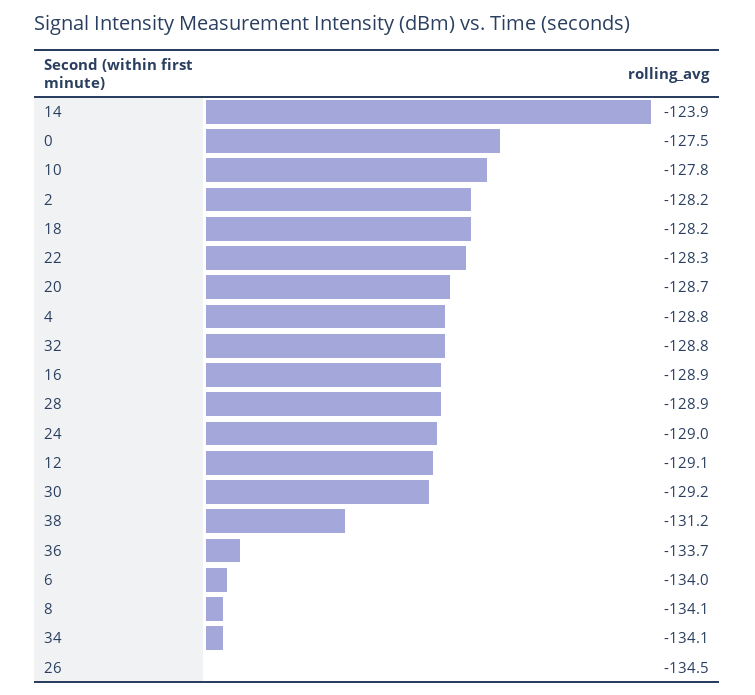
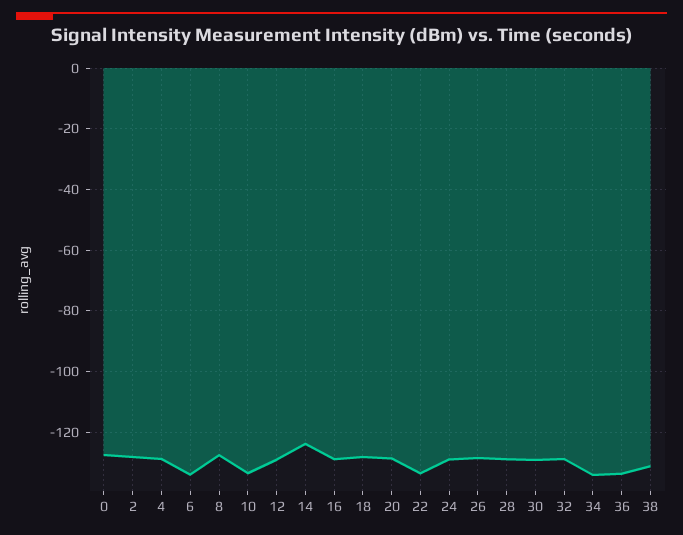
10: -127.8 -> -134
22: -128.3 -> -134
8: -134.1 -> -128
26: -134.5 -> -128

